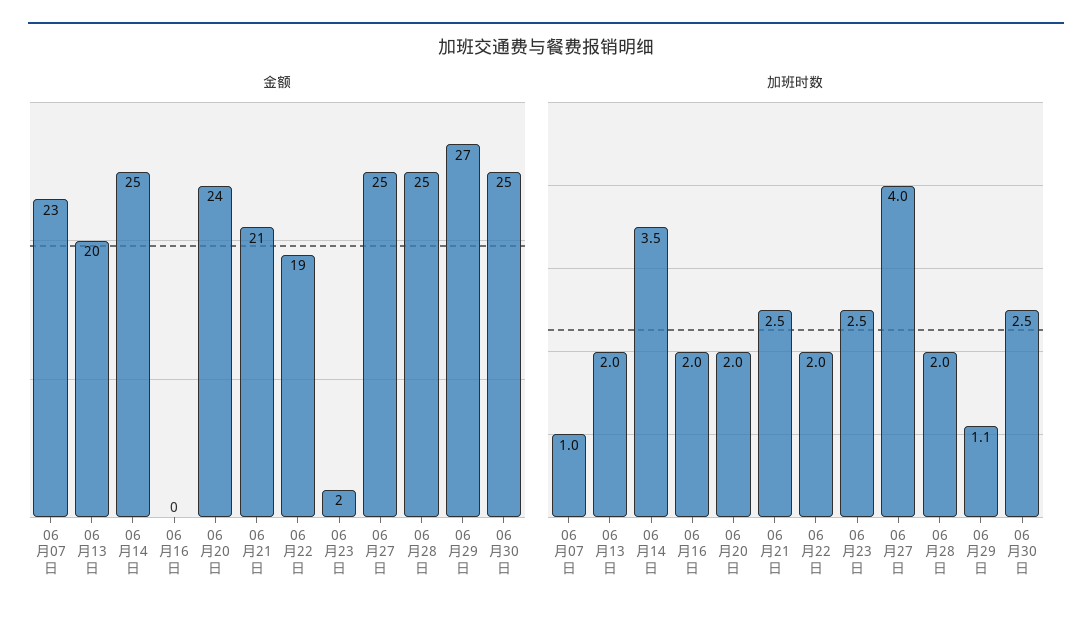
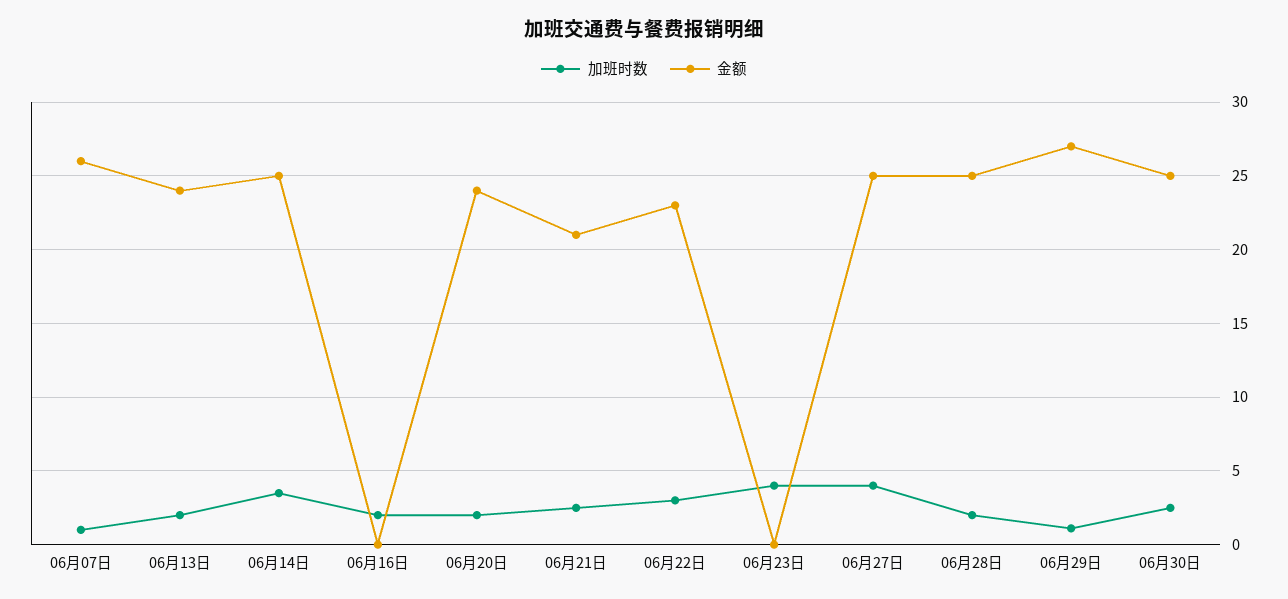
金额, 06月07日: 23 -> 26
金额, 06月13日: 20 -> 24
金额, 06月22日: 19 -> 23
金额, 06月23日: 2 -> 0
加班时数, 06月22日: 2 -> 3
加班时数, 06月23日: 2.5 -> 4

